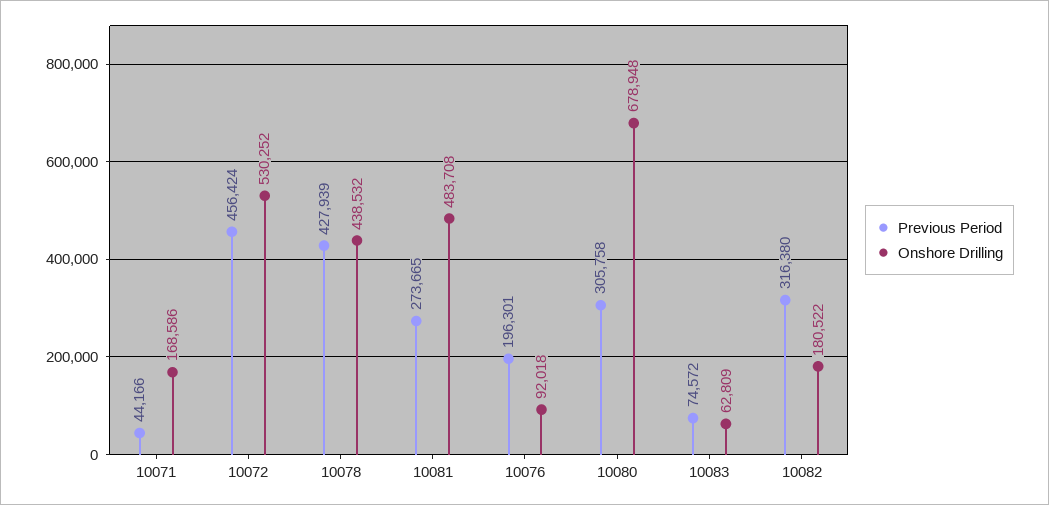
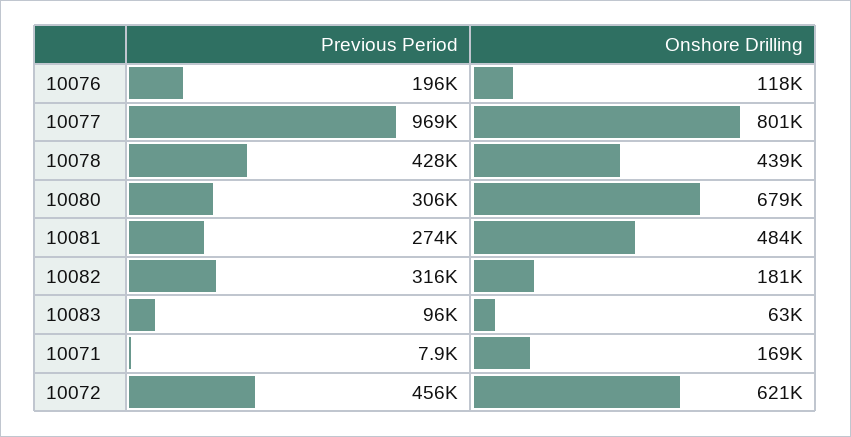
Previous Period, 10071: 44166 -> 7900
Onshore Drilling, 10072: 530252 -> 621000
Onshore Drilling, 10076: 92018 -> 118000
Previous Period, 10083: 74572 -> 96000
Previous Period, 10077: none -> 969000
Onshore Drilling, 10077: none -> 801000

